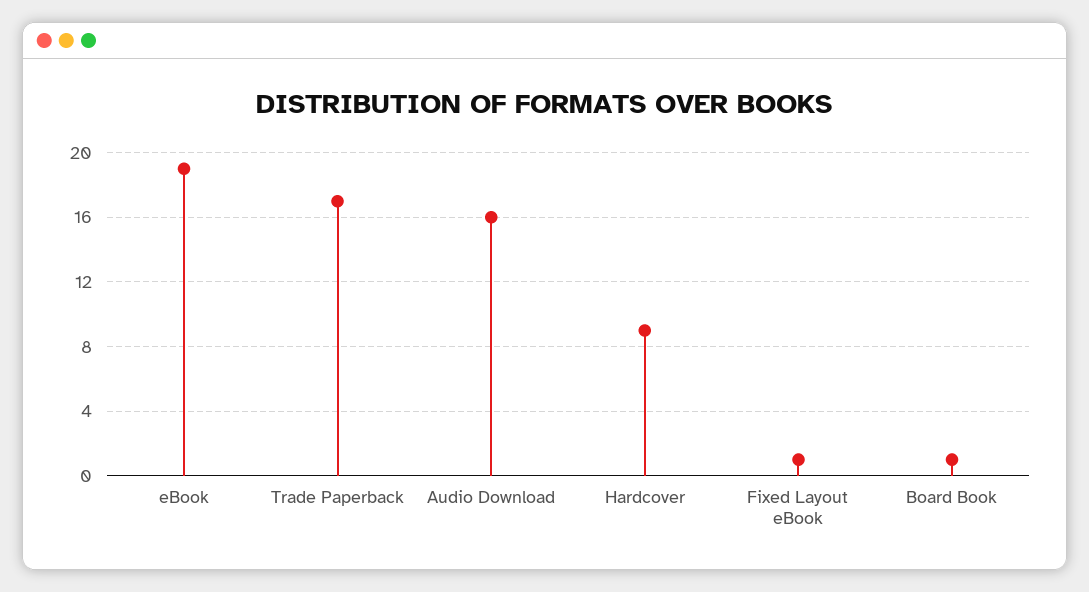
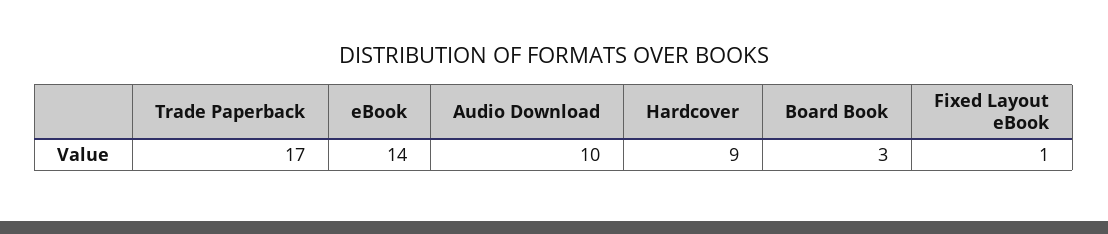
eBook: 19 -> 14
Audio Download: 16 -> 10
Board Book: 1 -> 3

